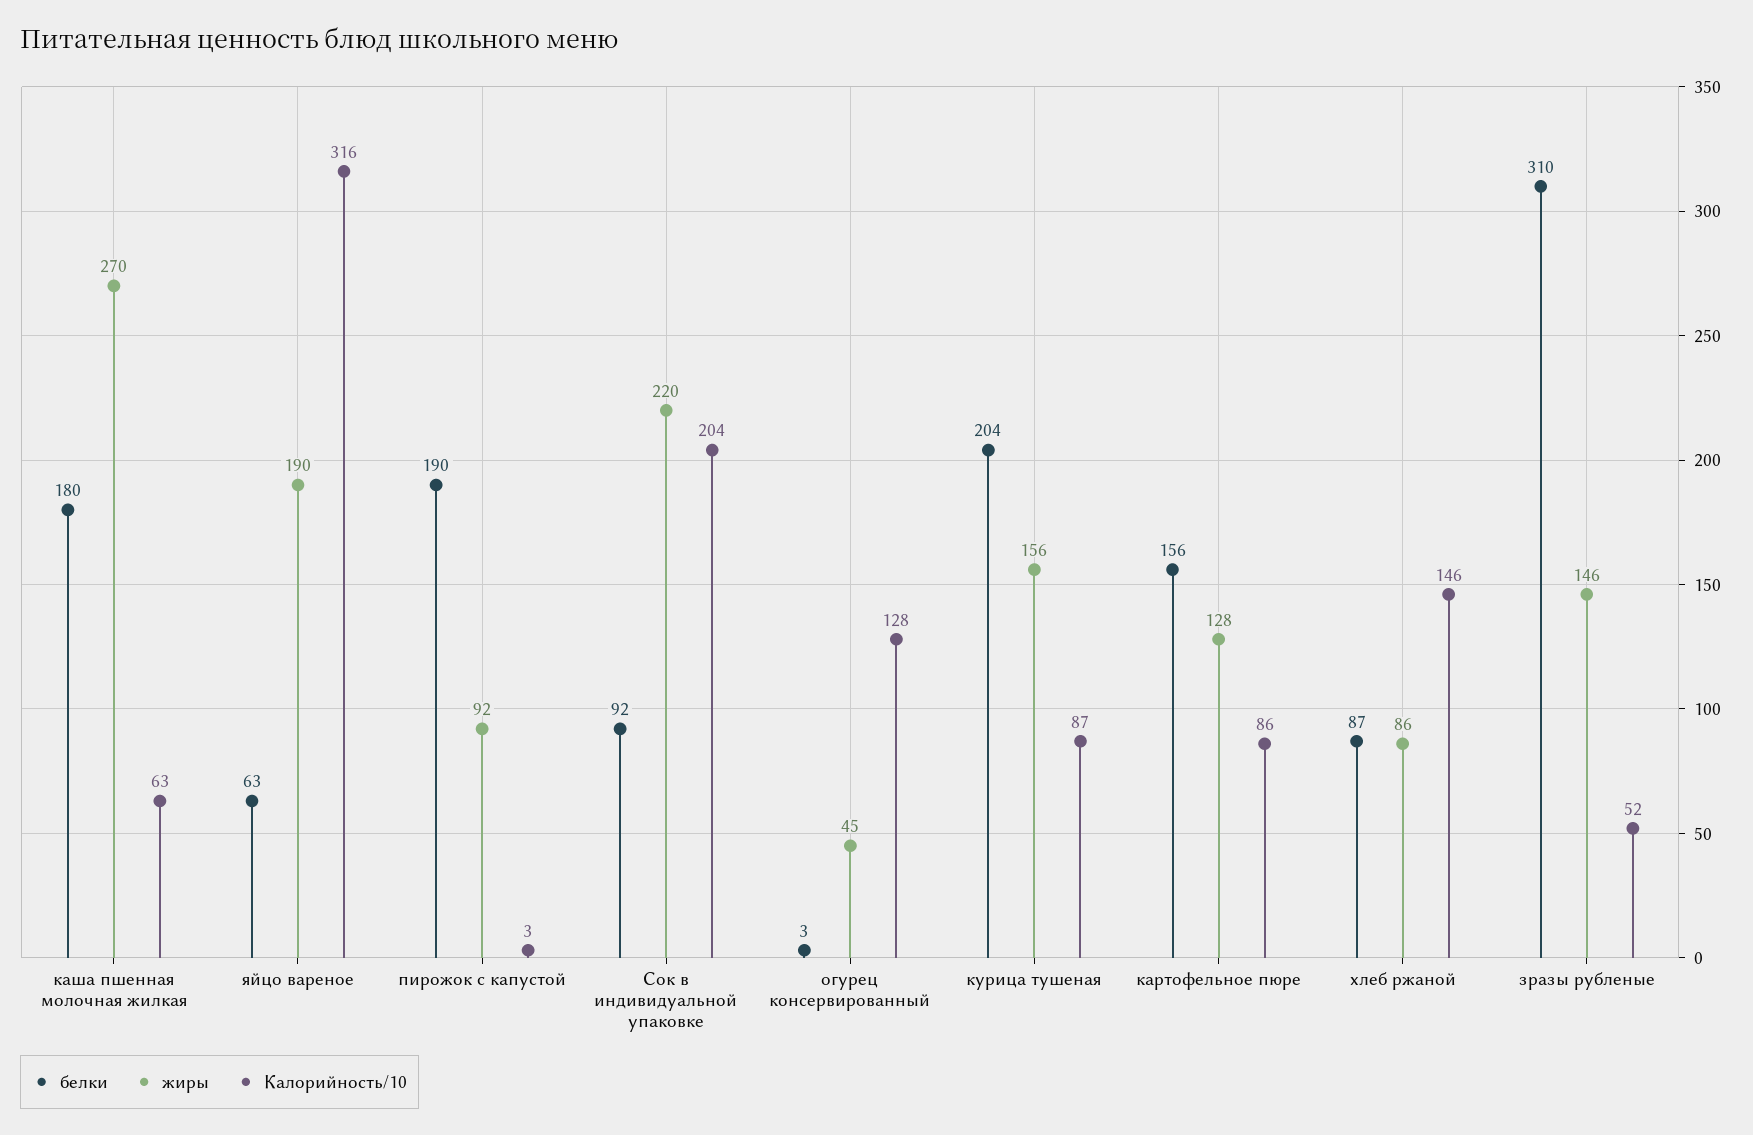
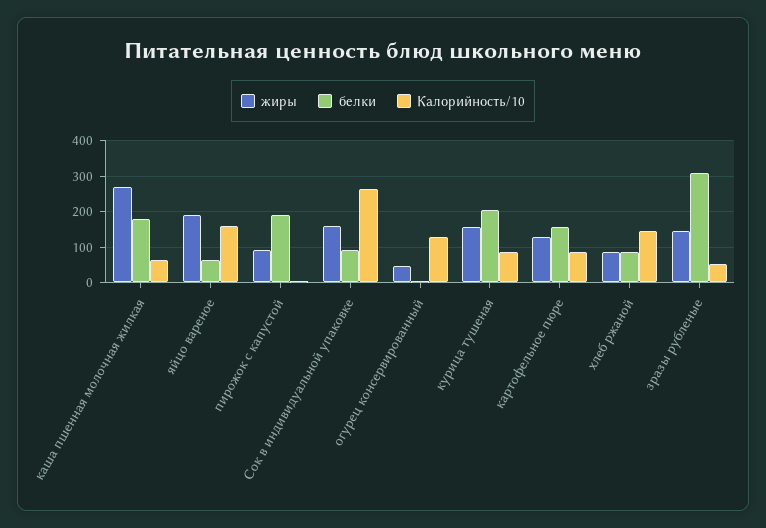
Калорийность/10, яйцо вареное: 316 -> 160
жиры, Сок в индивидуальной упаковке: 220 -> 160
Калорийность/10, Сок в индивидуальной упаковке: 204 -> 260

